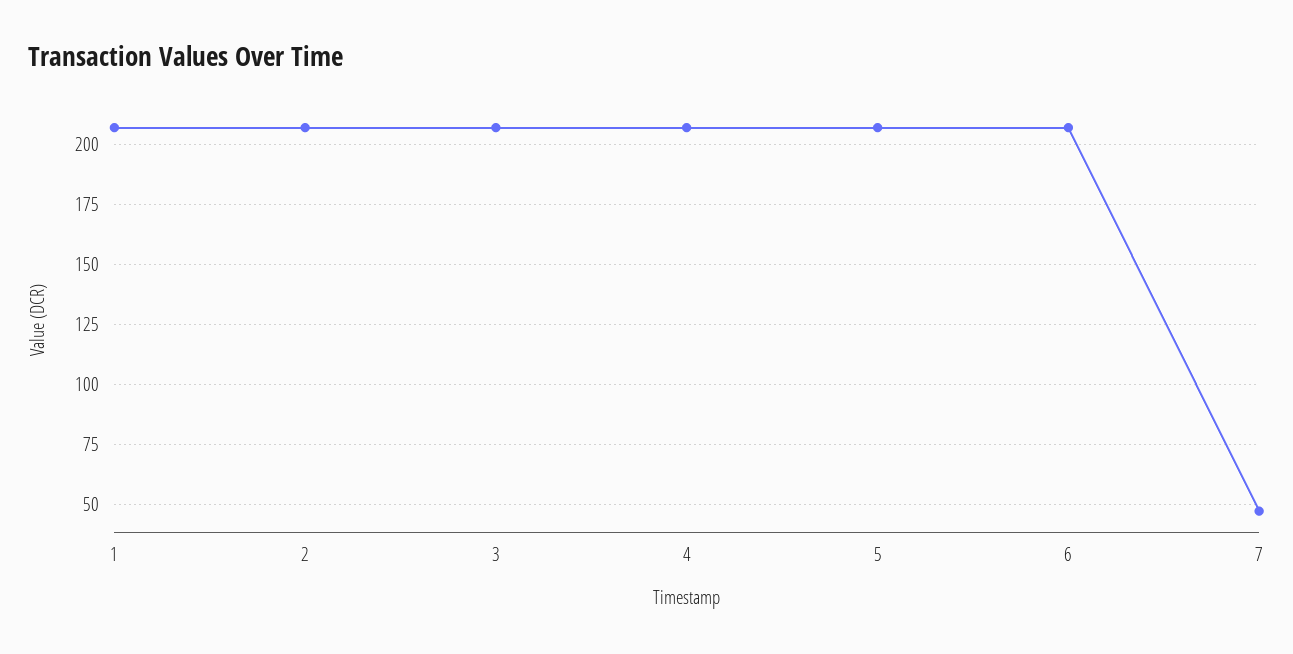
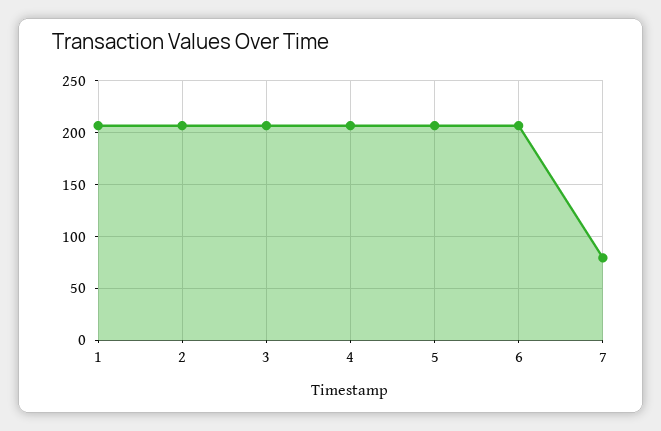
7: 47.5 -> 80

